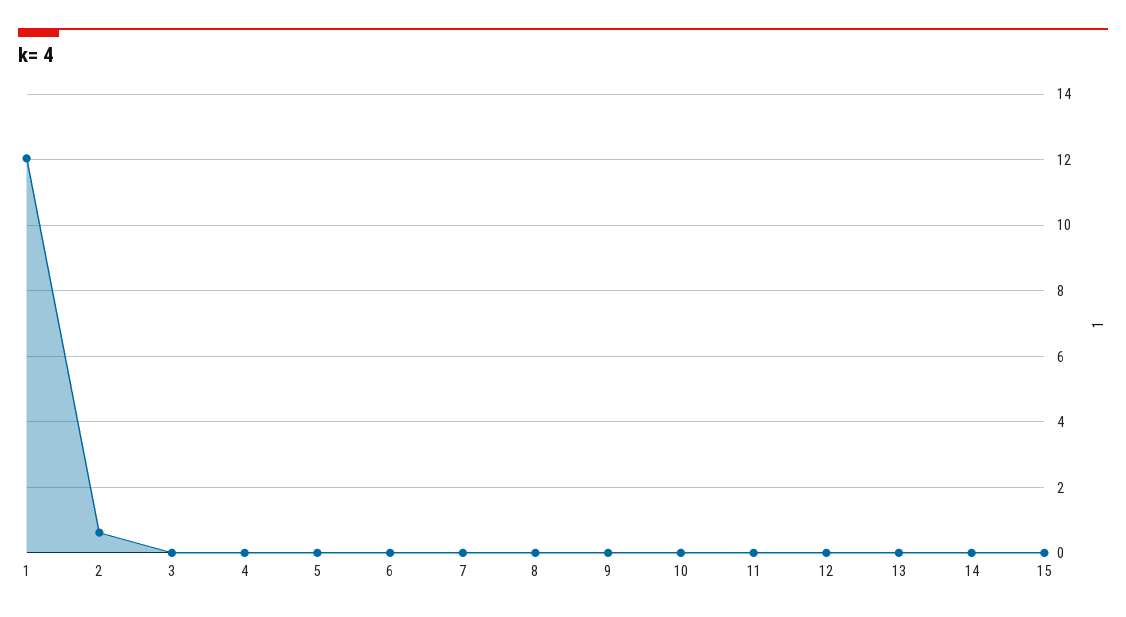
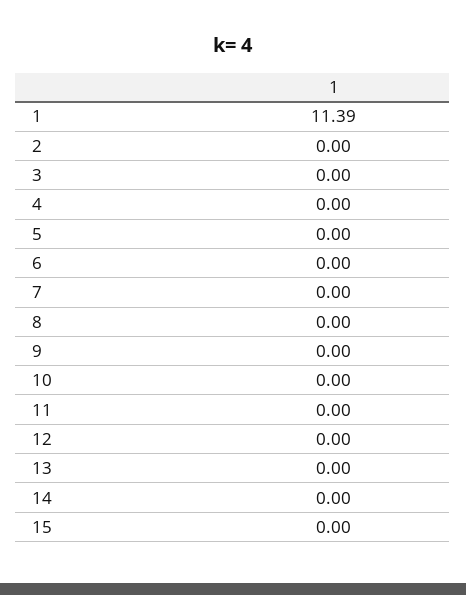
1: 12 -> 11.39
2: 0.6 -> 0

